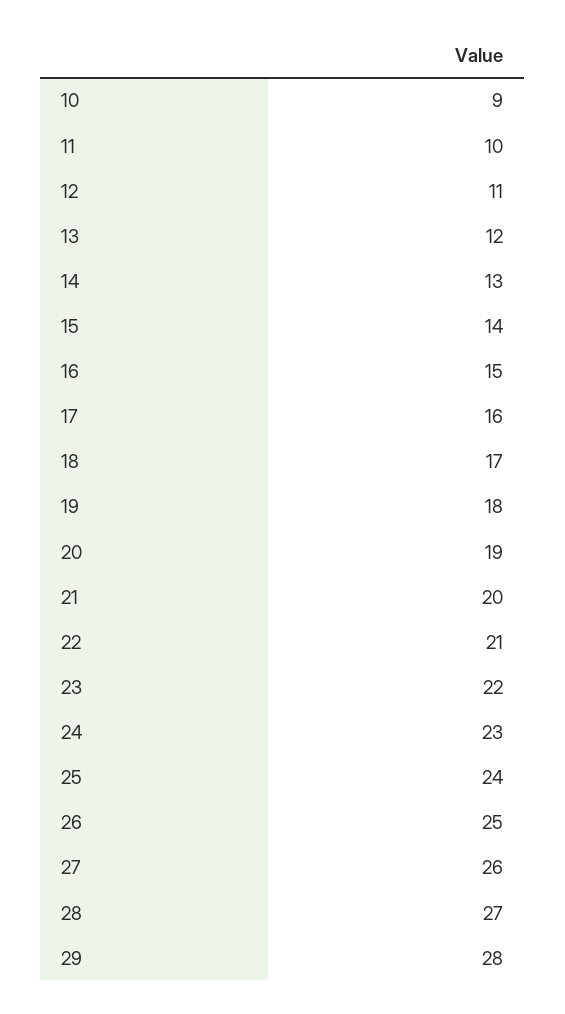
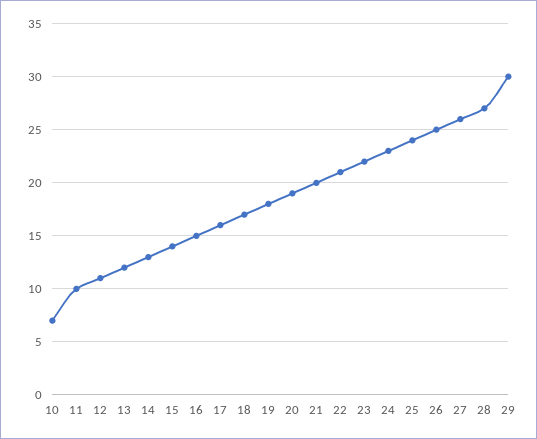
10: 9 -> 7
29: 28 -> 30

